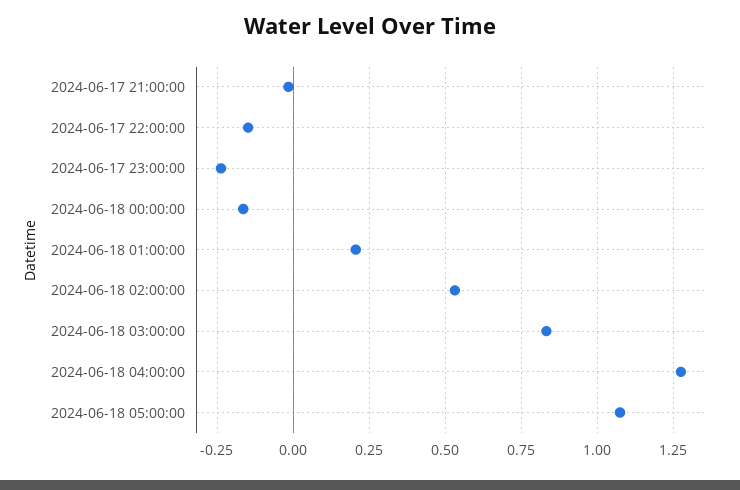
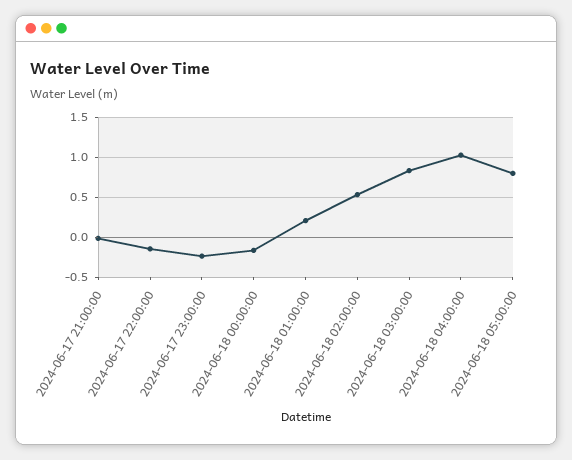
2024-06-18 04:00:00: 1.275 -> 1
2024-06-18 05:00:00: 1.075 -> 0.8

